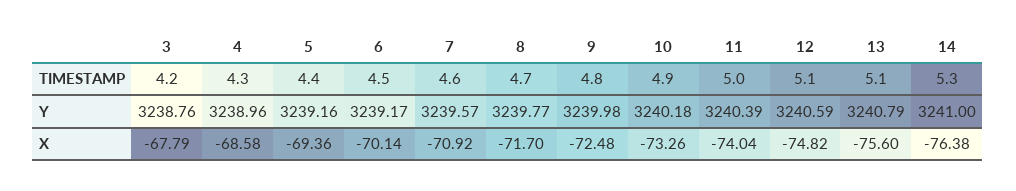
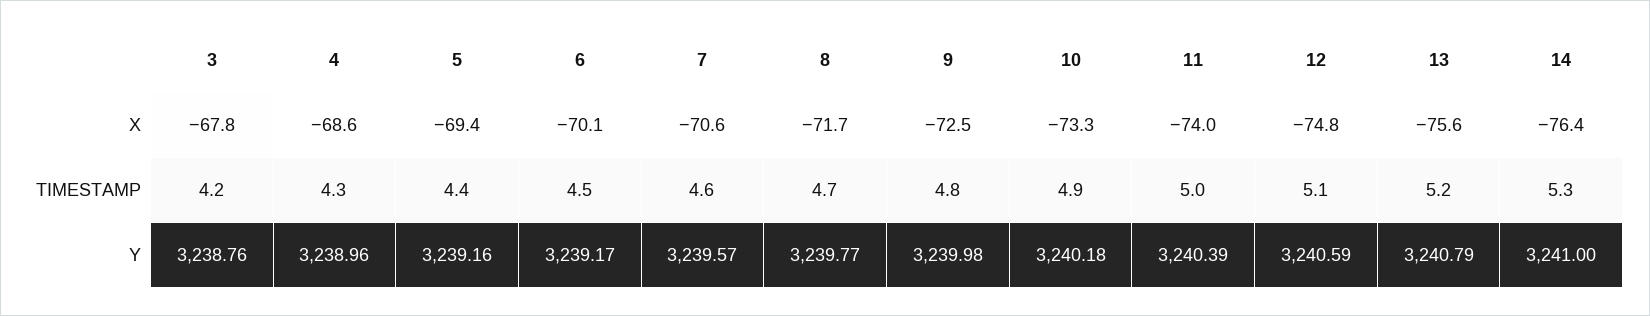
13, TIMESTAMP: 5.1 -> 5.2
7, X: -70.92 -> -70.6

